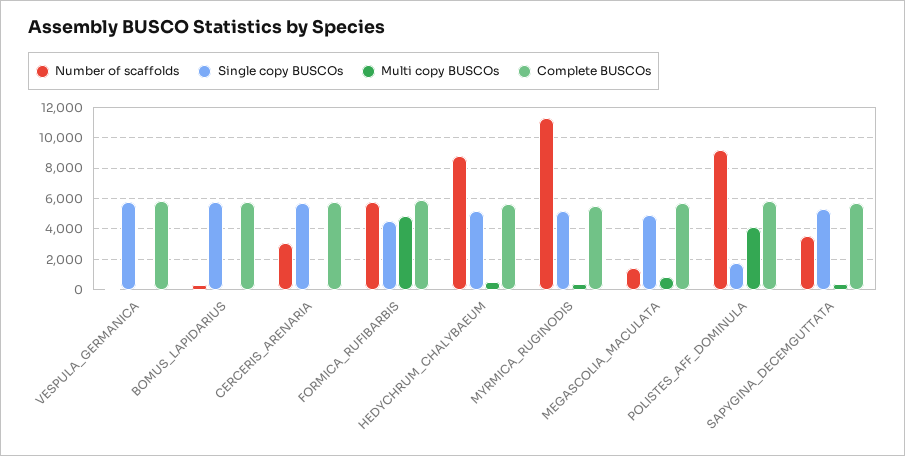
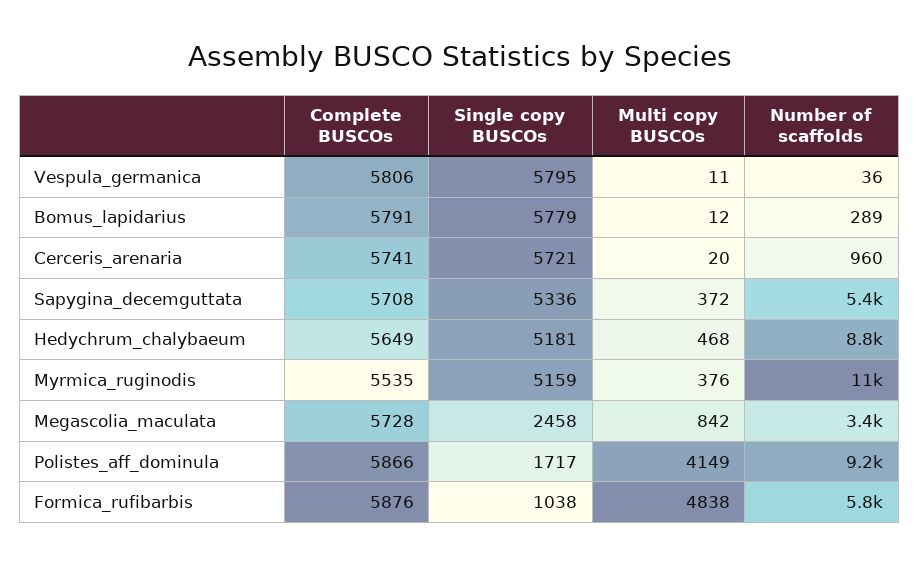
Number of scaffolds, CERCERIS_ARENARIA: 3000 -> 960
Single copy BUSCOs, FORMICA_RUFIBARBIS: 4500 -> 1038
Number of scaffolds, MEGASCOLIA_MACULATA: 1500 -> 3400
Single copy BUSCOs, MEGASCOLIA_MACULATA: 5000 -> 2458
Number of scaffolds, SAPYGINA_DECEMGUTTATA: 3500 -> 5400

